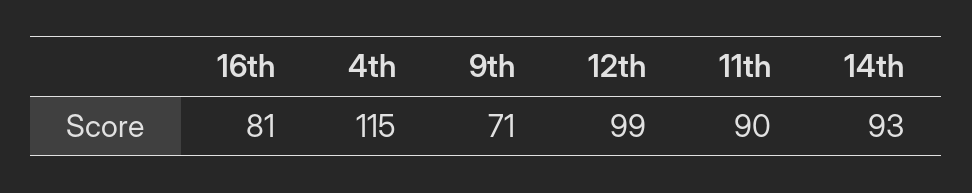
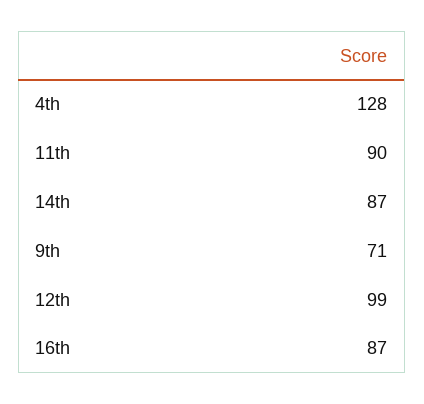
16th: 81 -> 87
4th: 115 -> 128
14th: 93 -> 87

